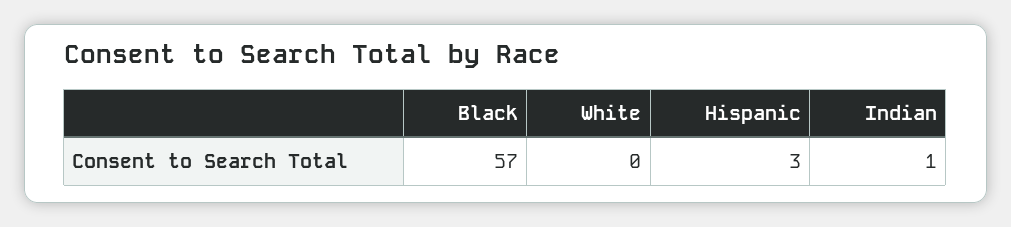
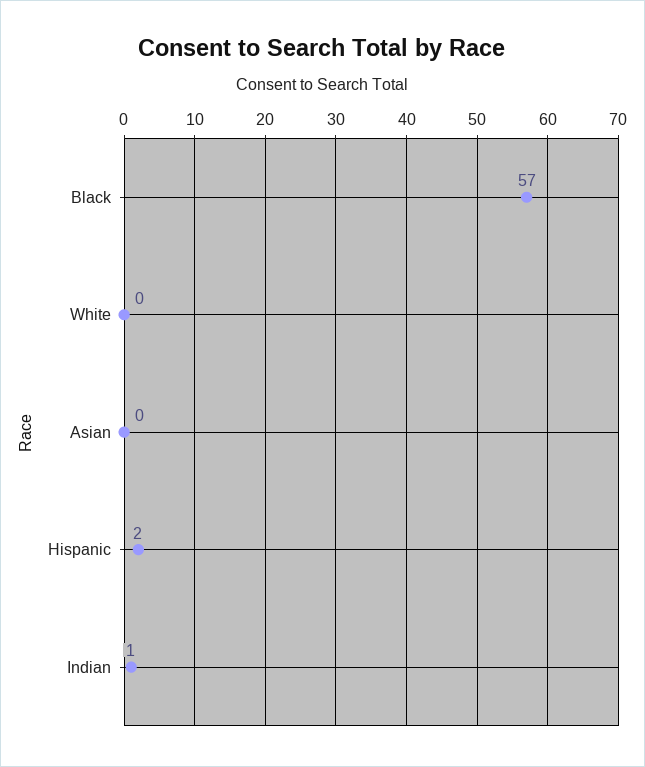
Hispanic: 3 -> 2
Asian: none -> 0

